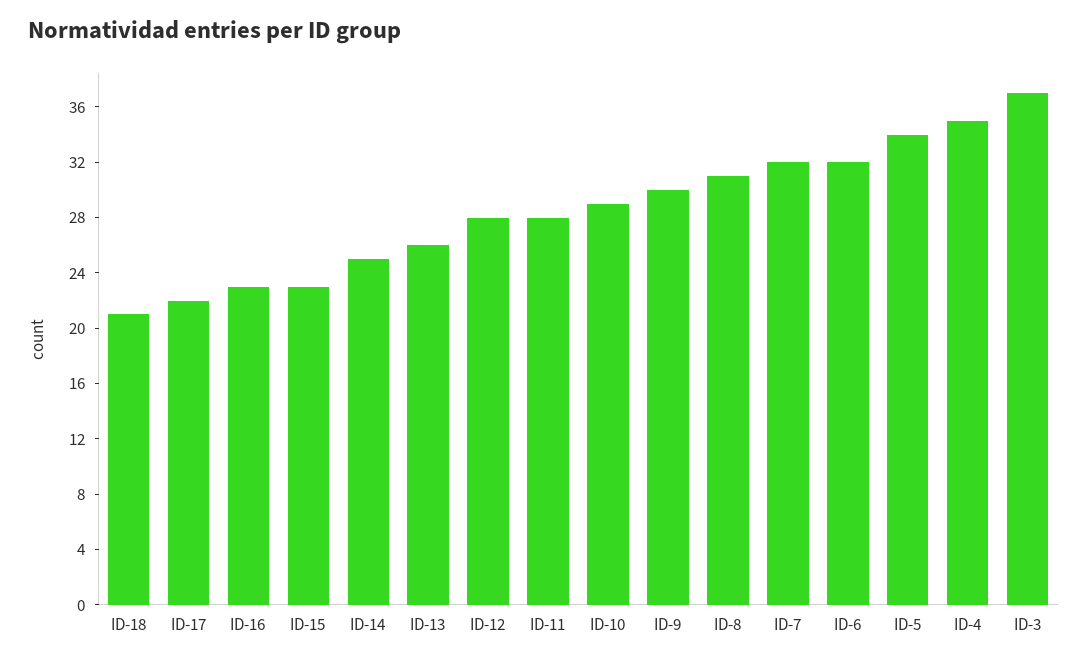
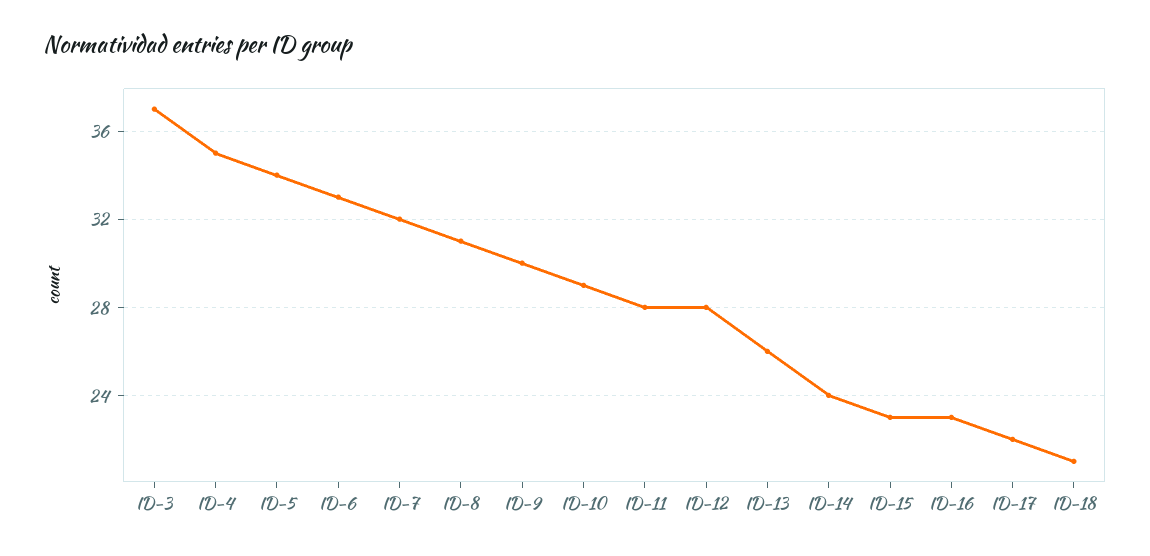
ID-14: 25 -> 24
ID-6: 32 -> 33

